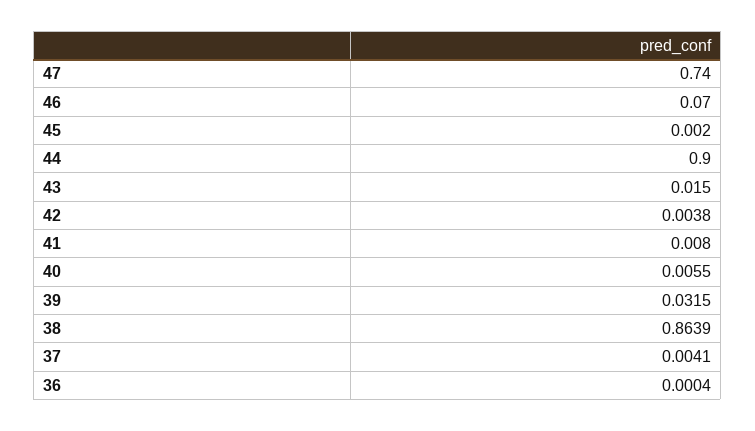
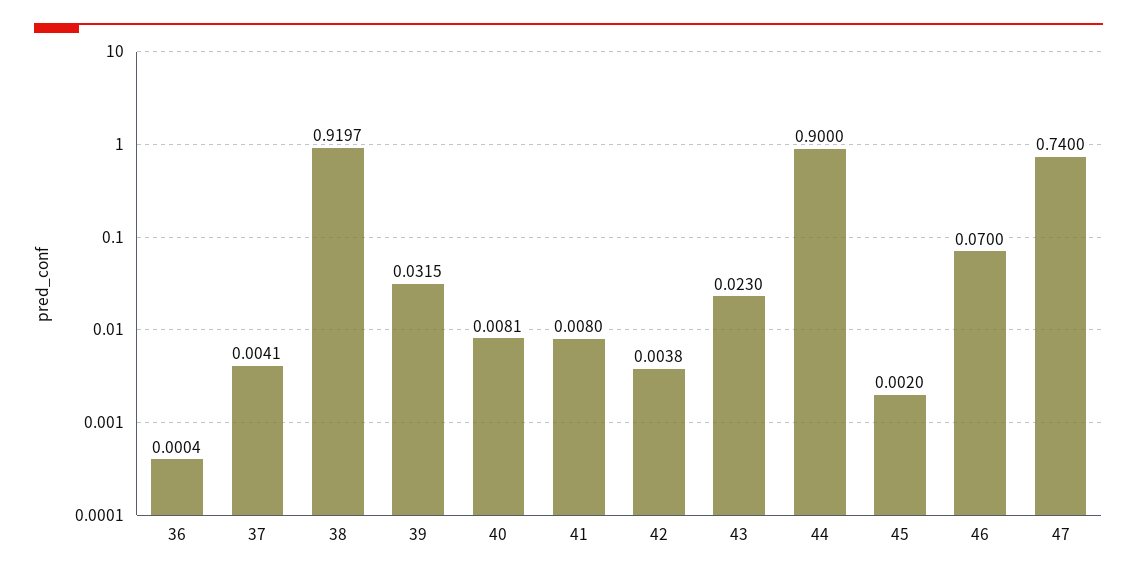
43: 0.015 -> 0.023
40: 0.0055 -> 0.0081
38: 0.8639 -> 0.9197

